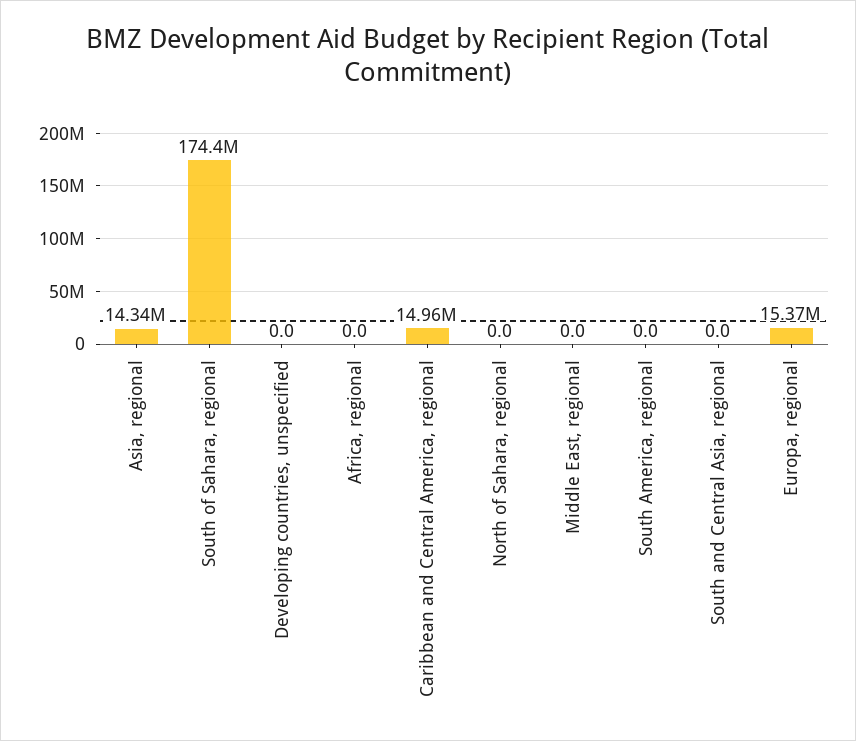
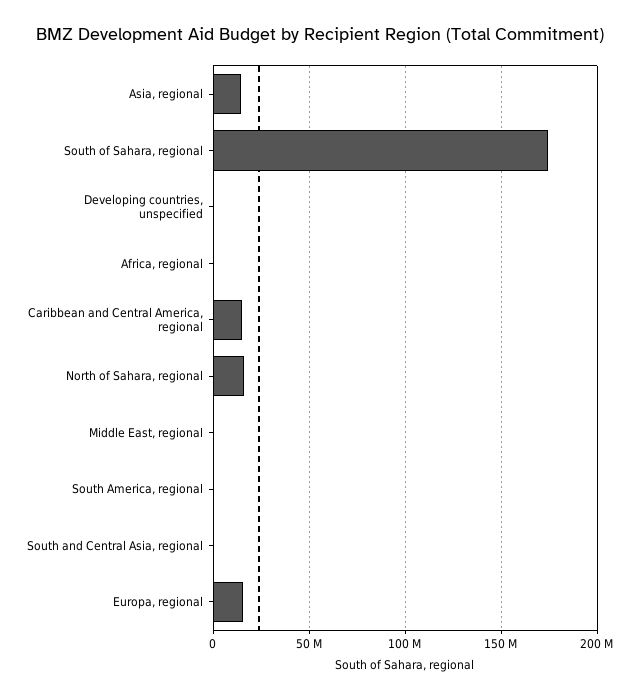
North of Sahara, regional: 0 -> 15000000

